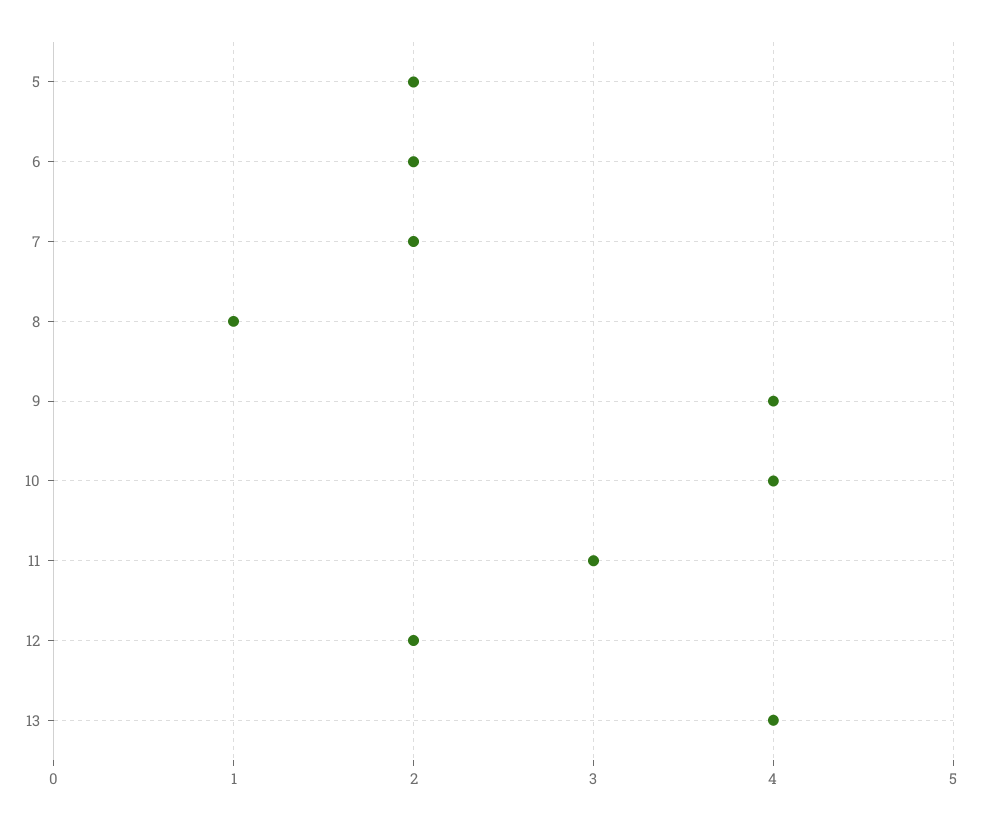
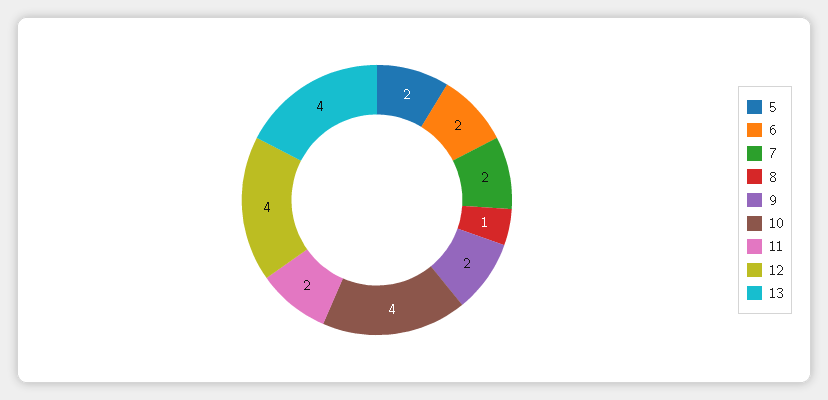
9: 4 -> 2
11: 3 -> 2
12: 2 -> 4

